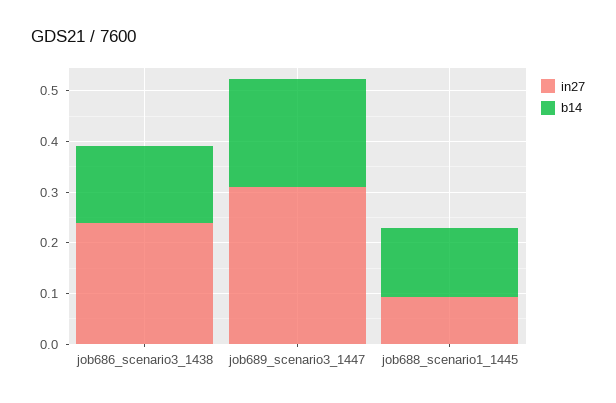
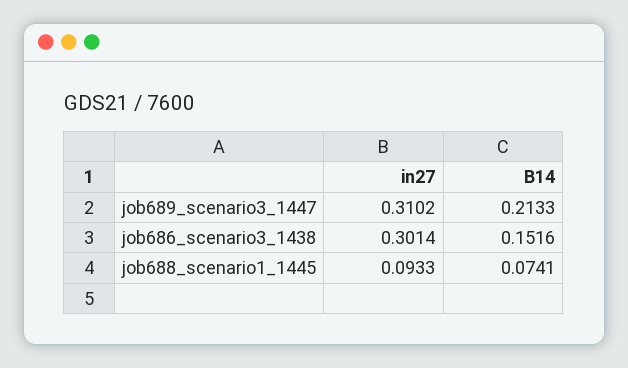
in27, job686_scenario3_1438: 0.24 -> 0.3014
b14, job688_scenario1_1445: 0.14 -> 0.0741

